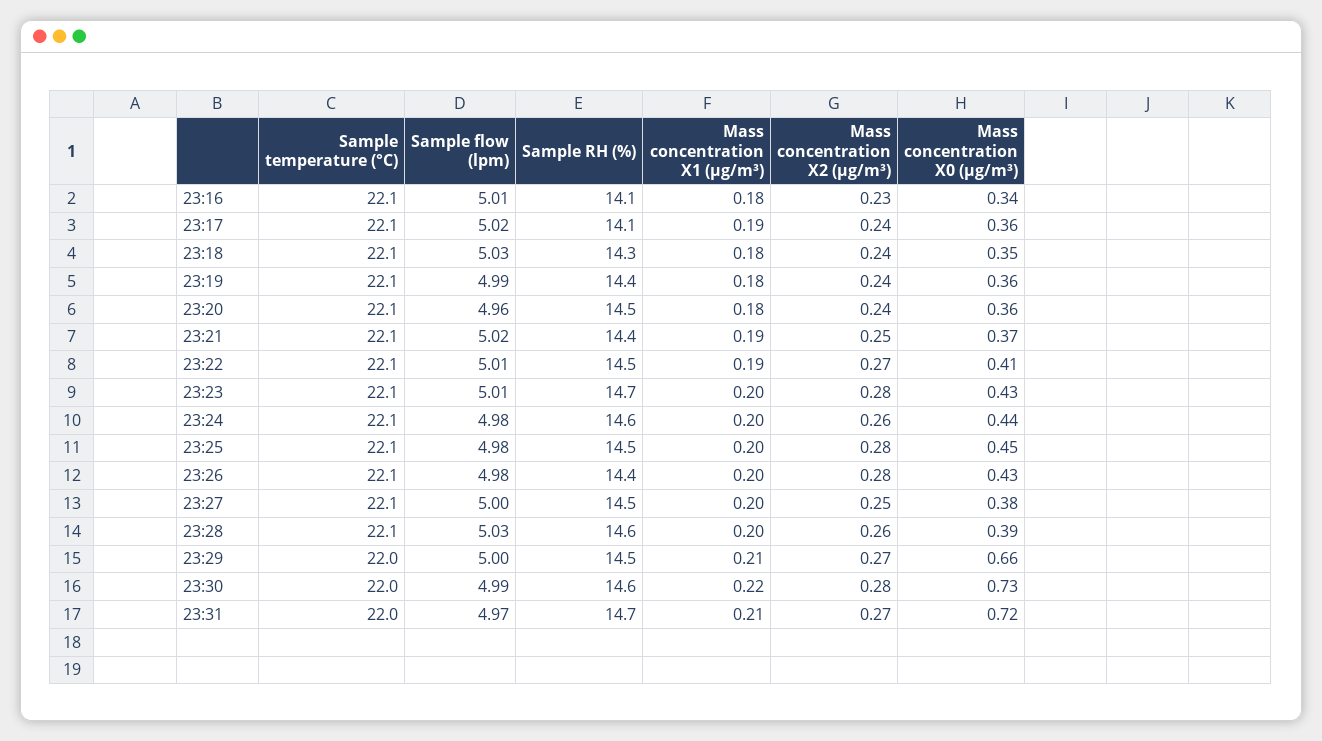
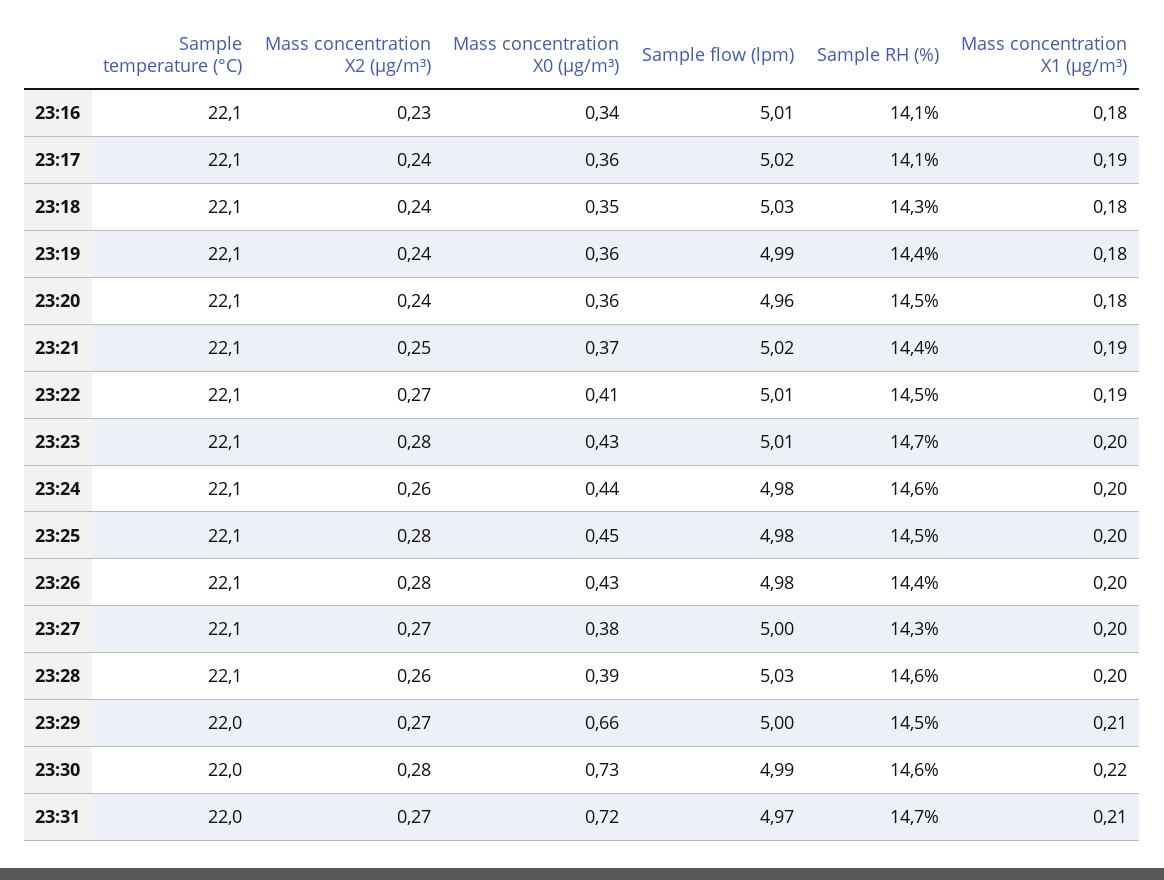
Sample RH (%), 23:27: 14.5 -> 14.3
Mass concentration X2 (μg/m³), 23:27: 0.25 -> 0.27

